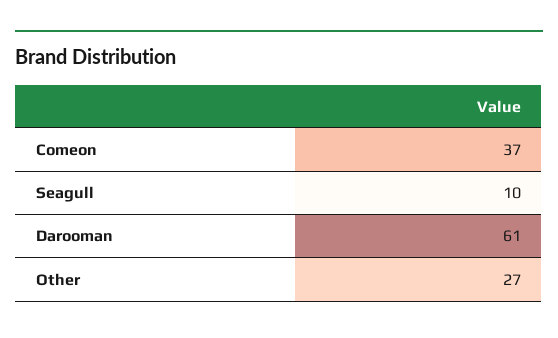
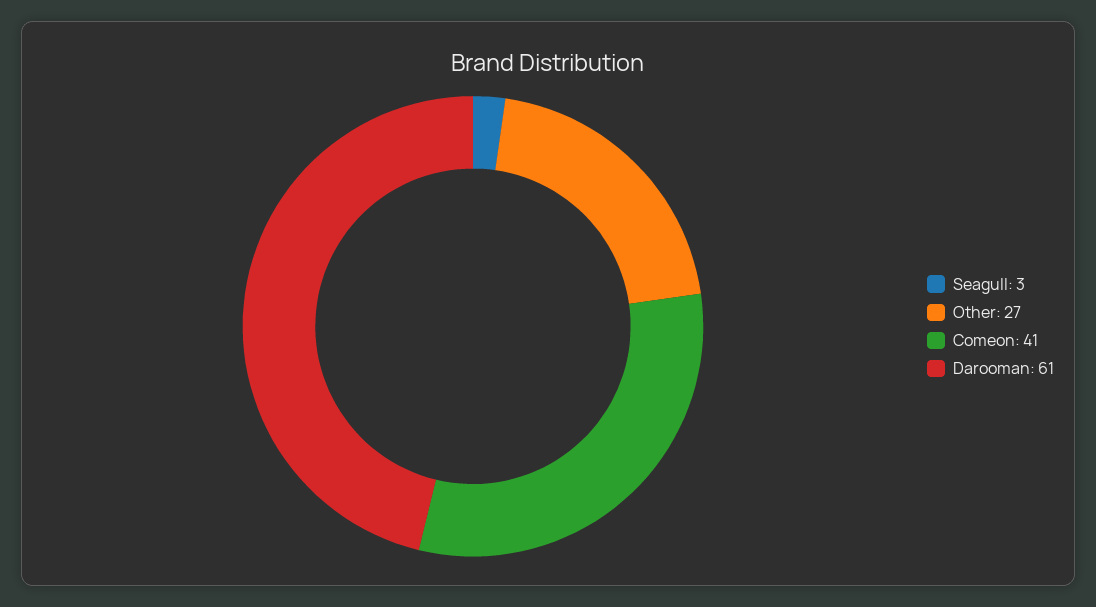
Comeon: 37 -> 41
Seagull: 10 -> 3

